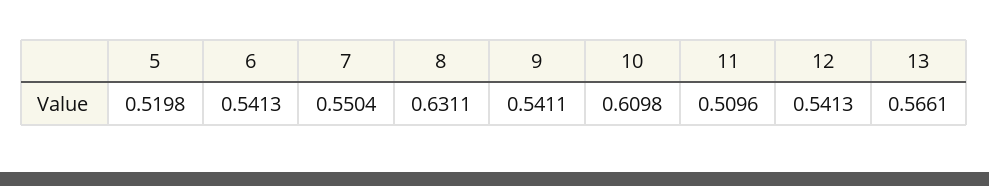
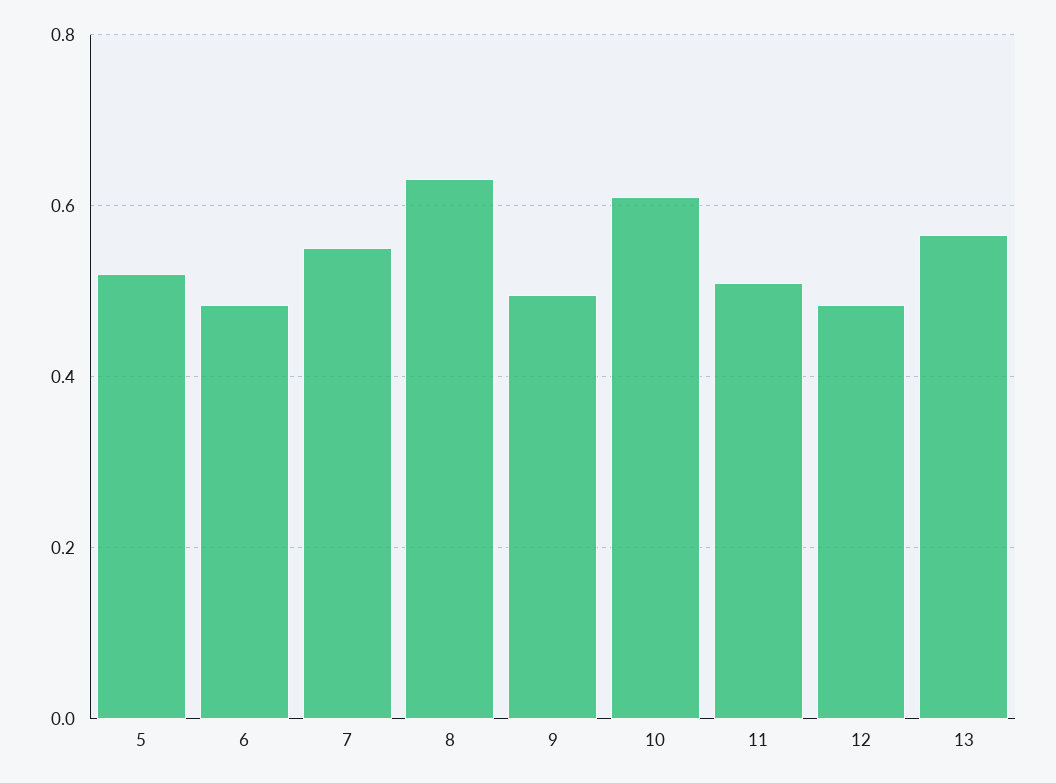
6: 0.5413 -> 0.48
9: 0.5411 -> 0.5
12: 0.5413 -> 0.48

